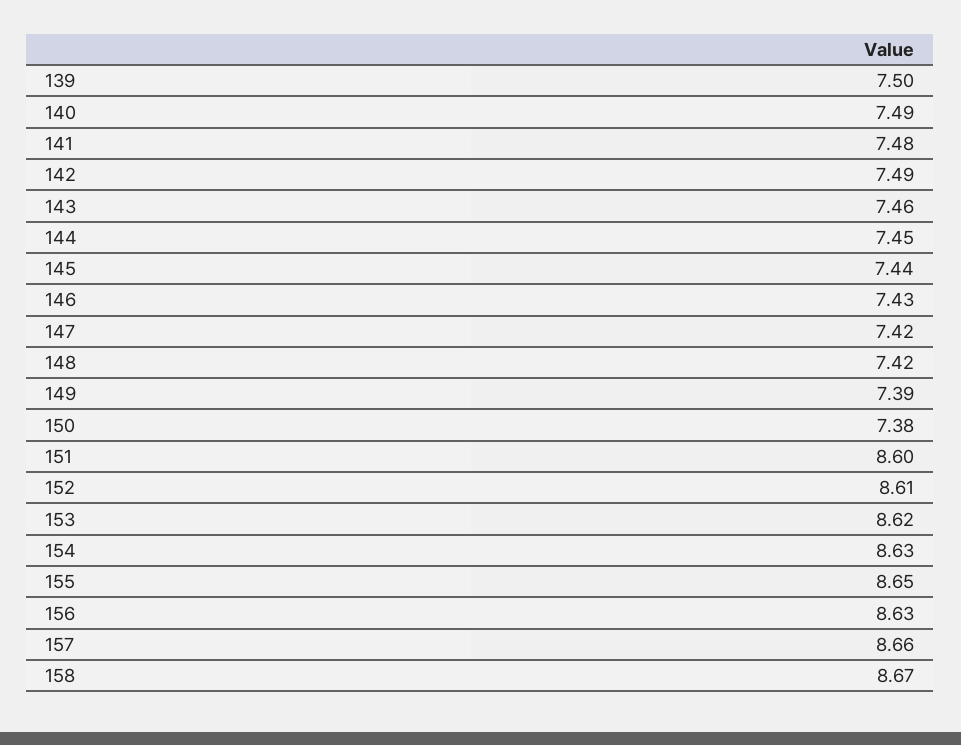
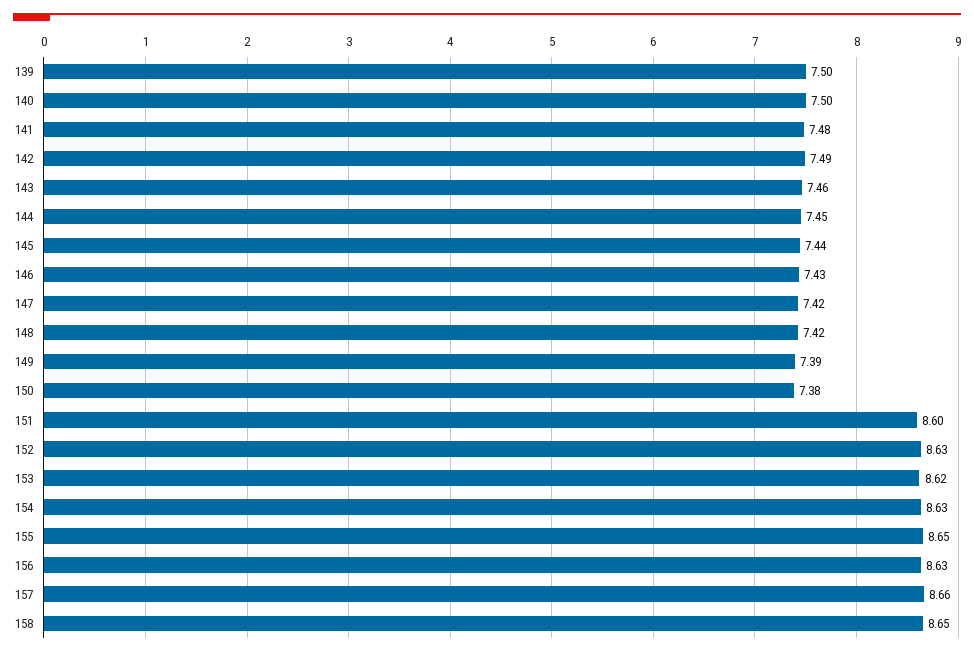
140: 7.49 -> 7.5
152: 8.61 -> 8.63
158: 8.67 -> 8.65

